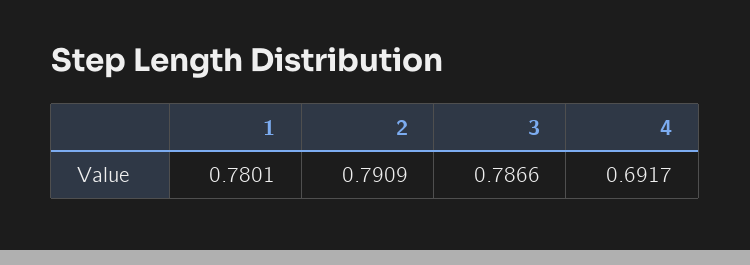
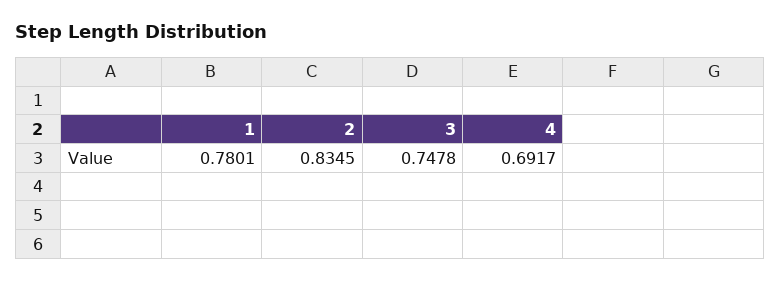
2: 0.7909 -> 0.8345
3: 0.7866 -> 0.7478

